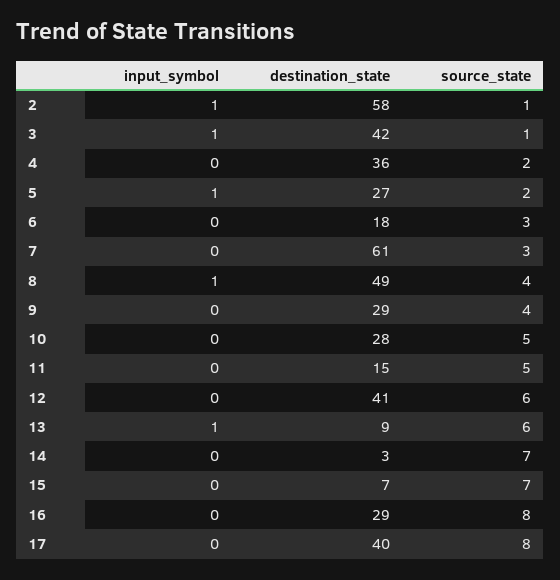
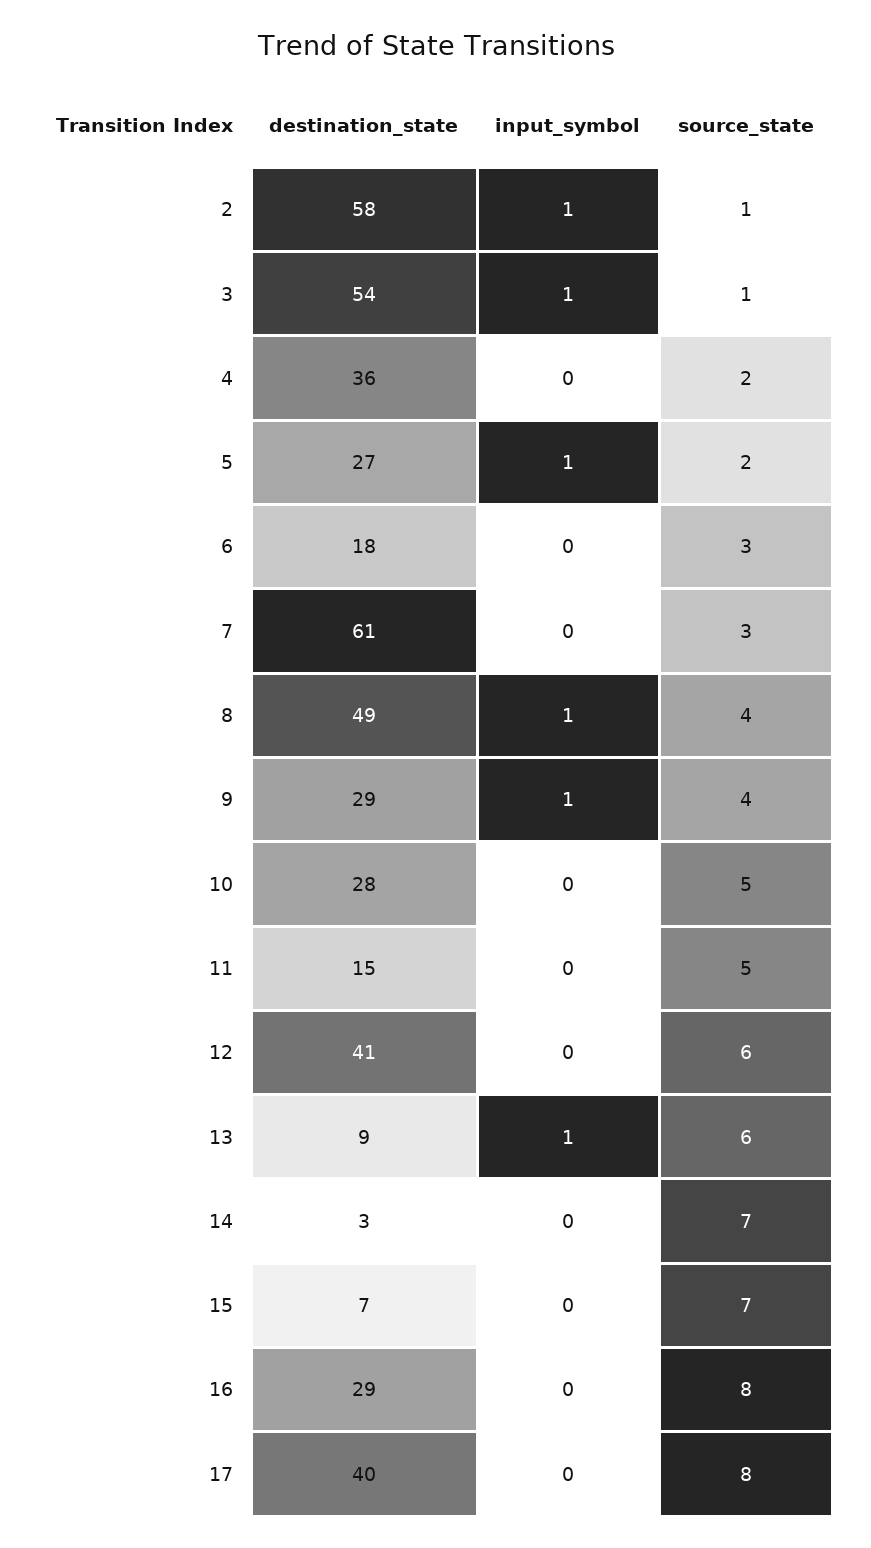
destination_state, 3: 42 -> 54
input_symbol, 9: 0 -> 1

